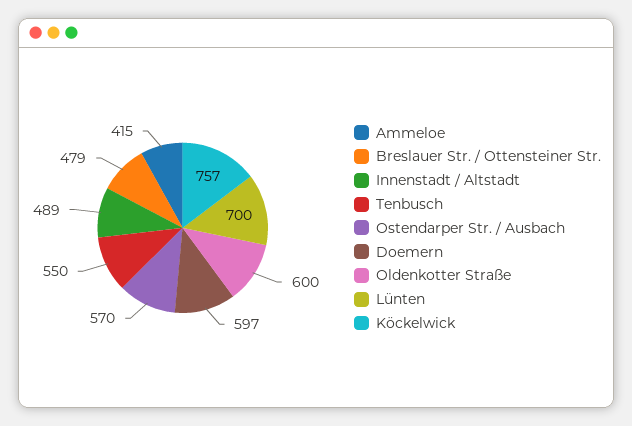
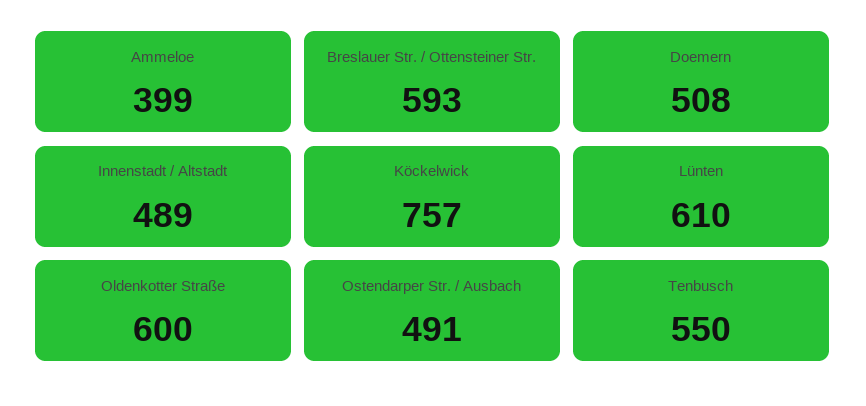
Ammeloe: 415 -> 399
Breslauer Str. / Ottensteiner Str.: 479 -> 593
Ostendarper Str. / Ausbach: 570 -> 491
Doemern: 597 -> 508
Lünten: 700 -> 610

